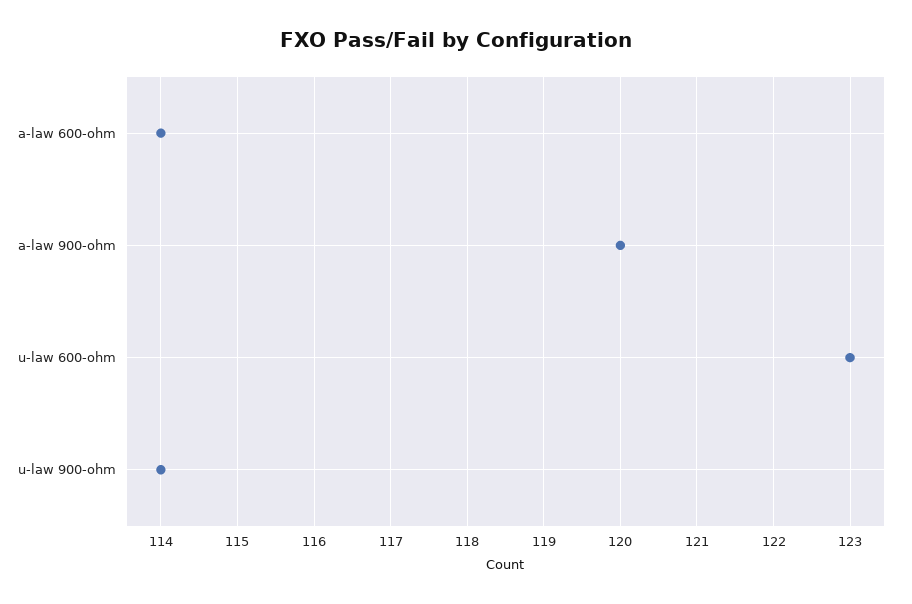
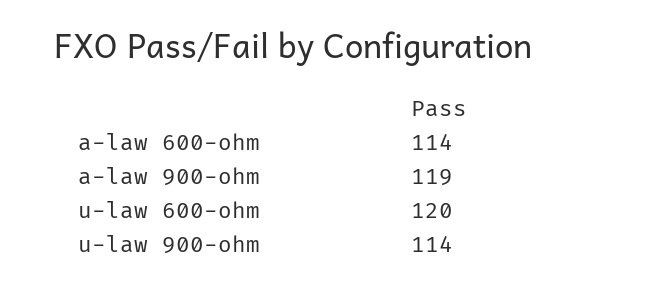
a-law 900-ohm: 120 -> 119
u-law 600-ohm: 123 -> 120

